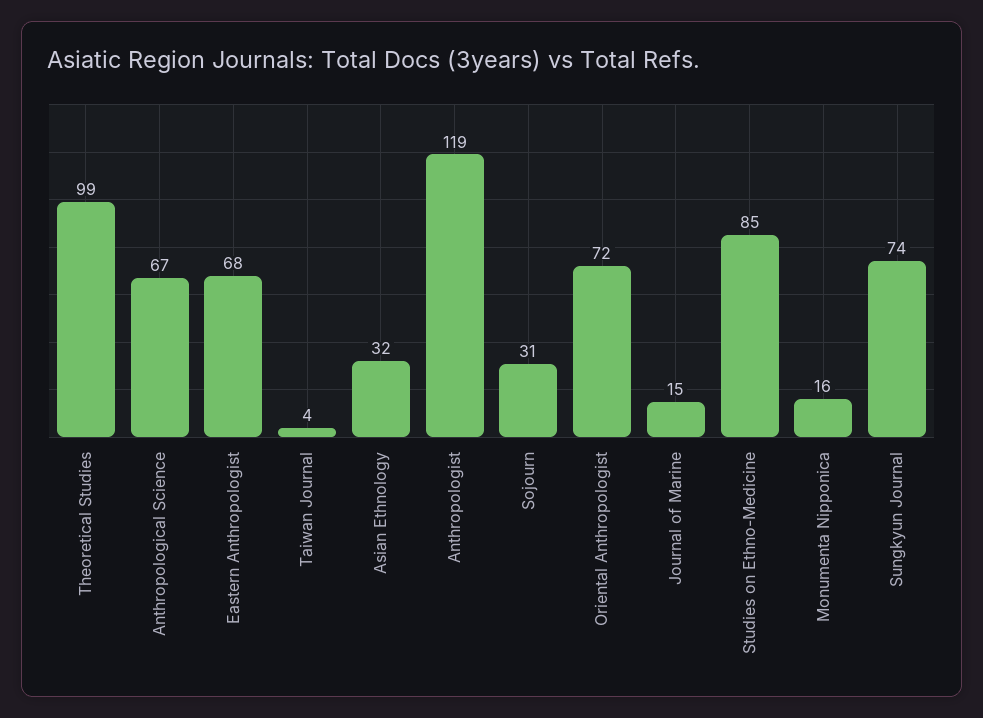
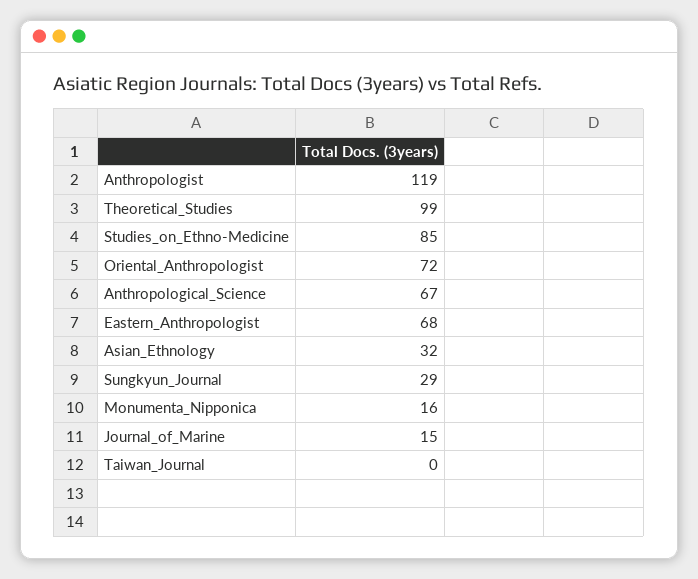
Taiwan Journal: 4 -> 0
Sojourn: 31 -> none
Sungkyun Journal: 74 -> 29

